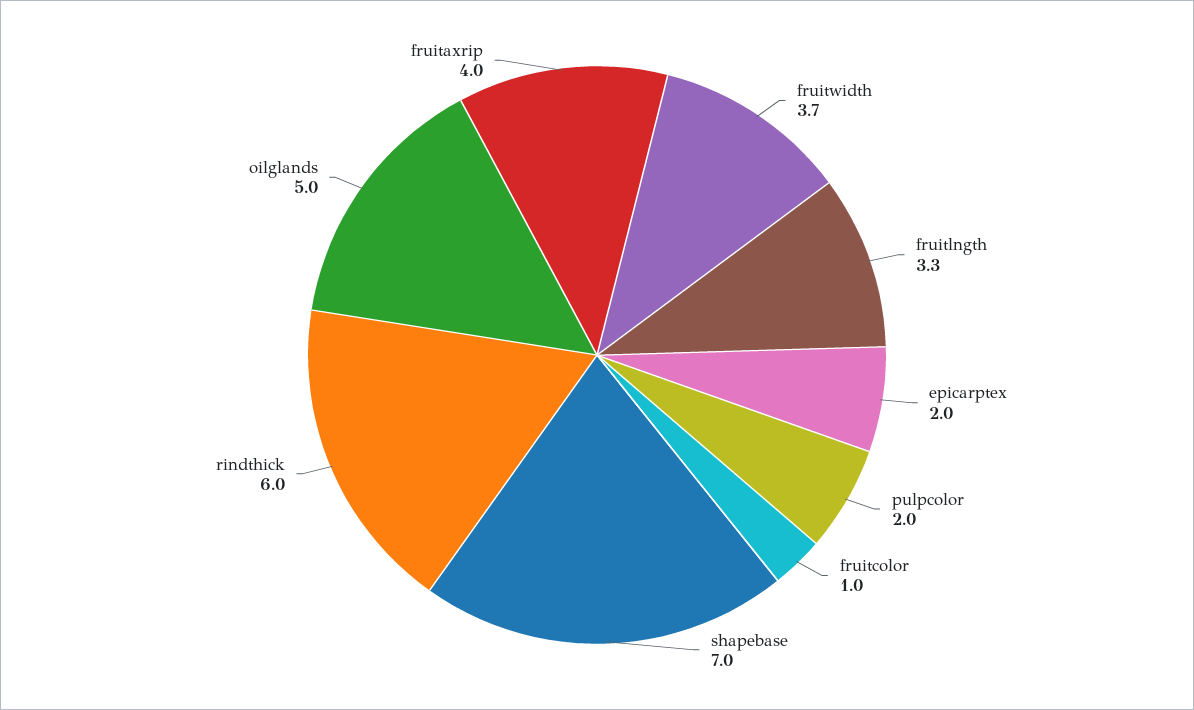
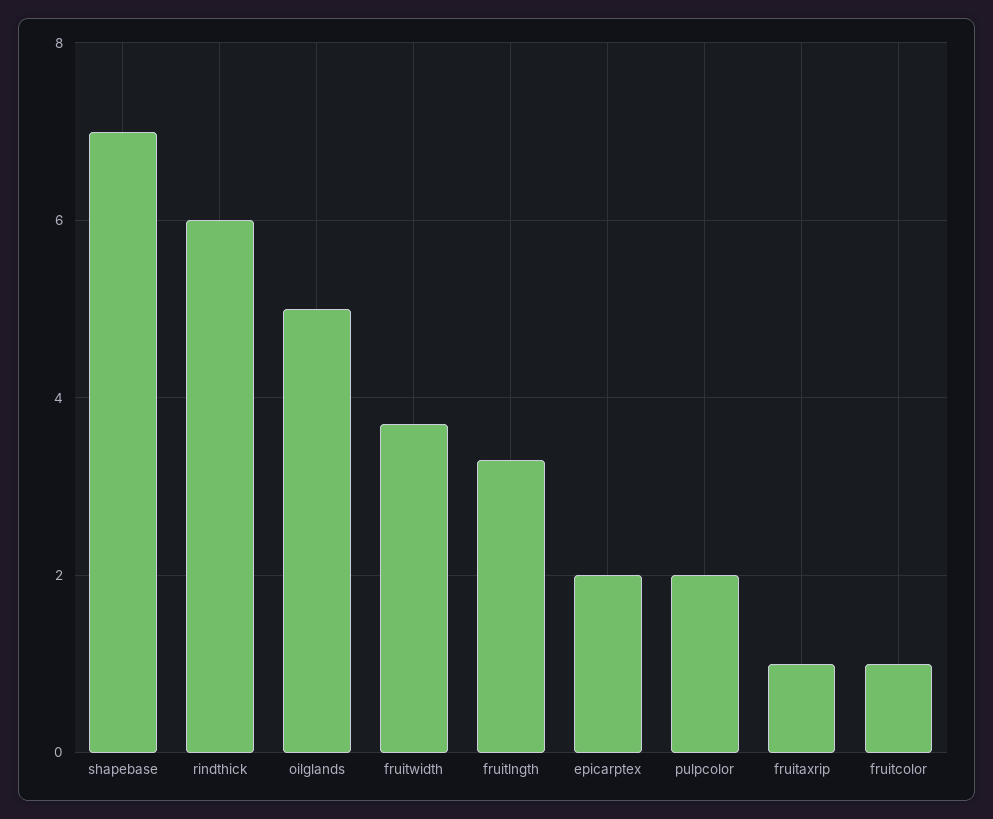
fruitaxrip: 4 -> 1

